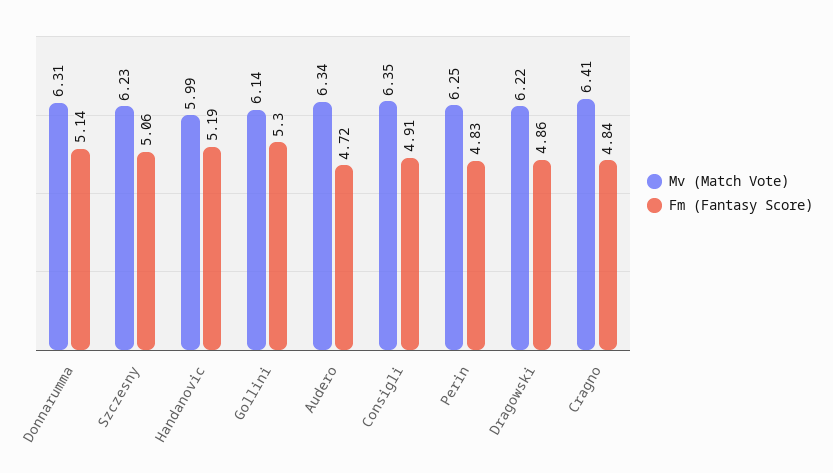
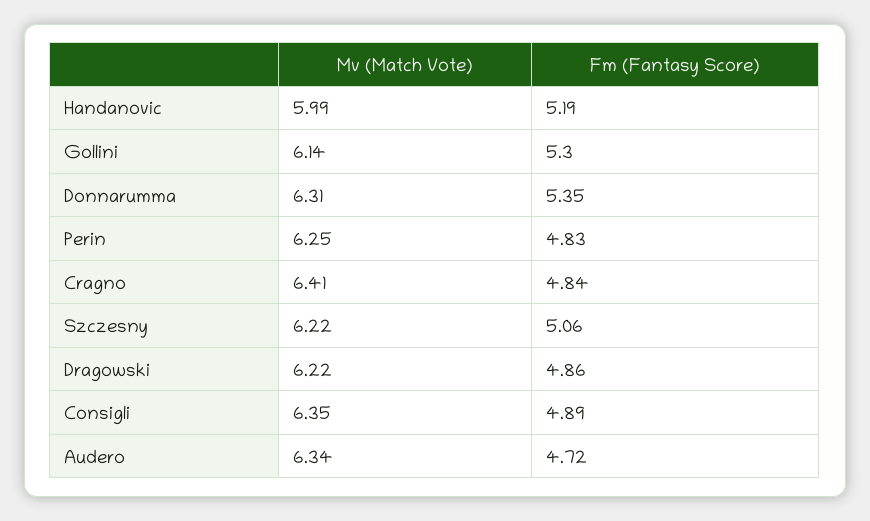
Fm (Fantasy Score), Donnarumma: 5.14 -> 5.35
Mv (Match Vote), Szczesny: 6.23 -> 6.22
Fm (Fantasy Score), Consigli: 4.91 -> 4.89

